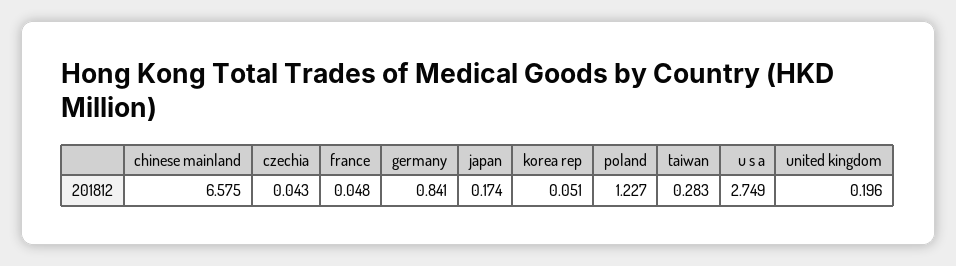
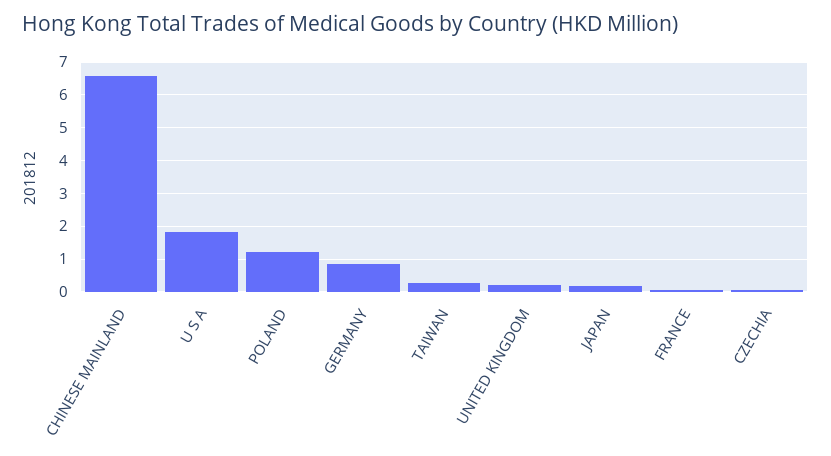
korea rep: 0.051 -> none
u s a: 2.749 -> 1.8

